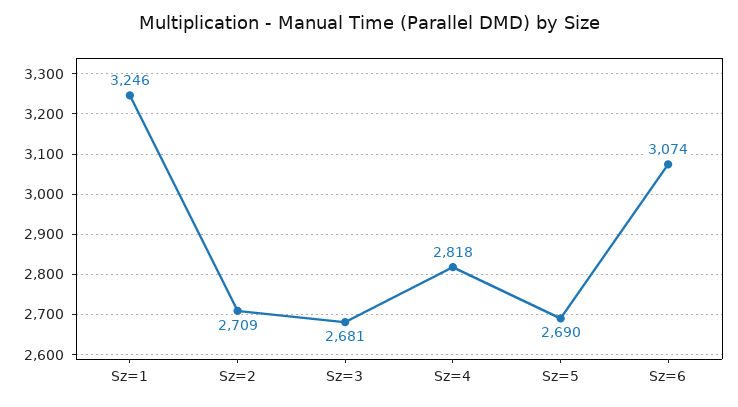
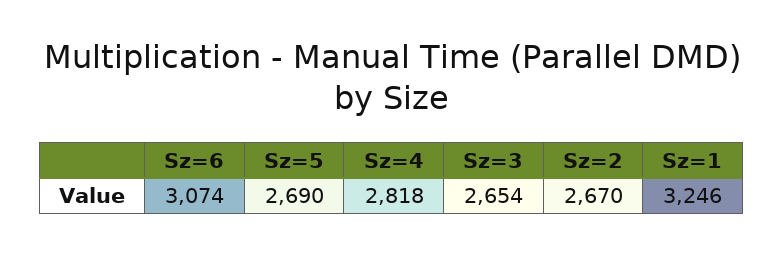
Sz=2: 2709 -> 2670
Sz=3: 2681 -> 2654

